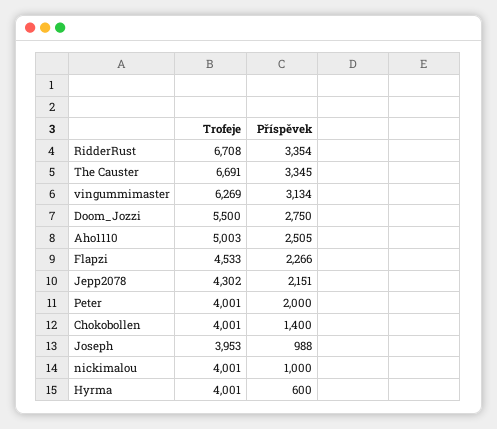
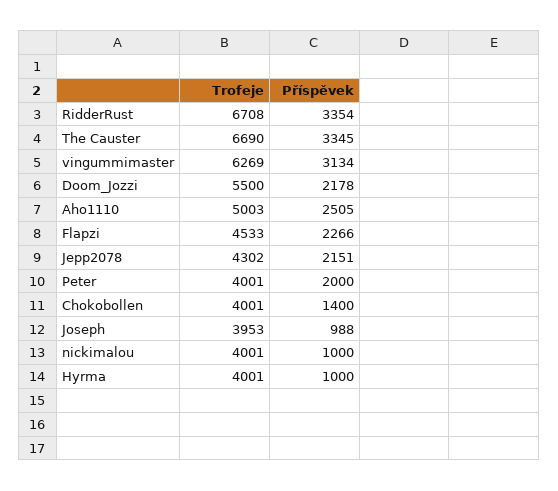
Trofeje, The Causter: 6691 -> 6690
Příspěvek, Doom_Jozzi: 2750 -> 2178
Příspěvek, Hyrma: 600 -> 1000

